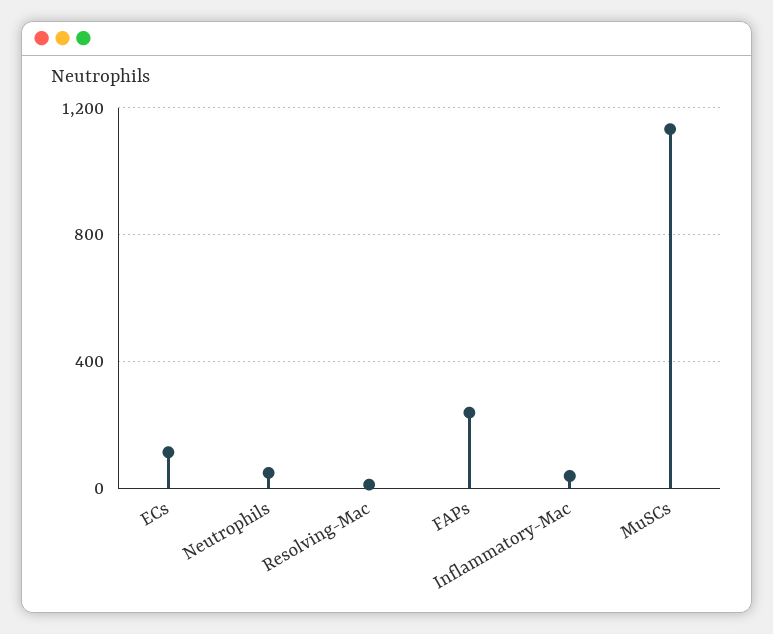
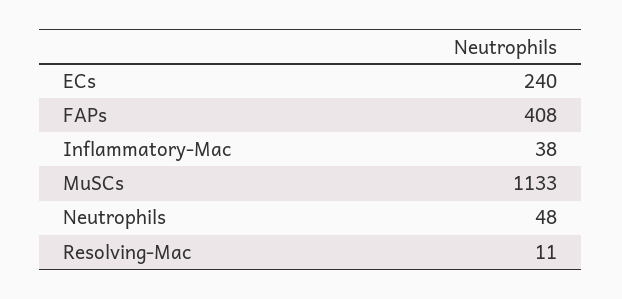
ECs: 100 -> 240
FAPs: 250 -> 408

